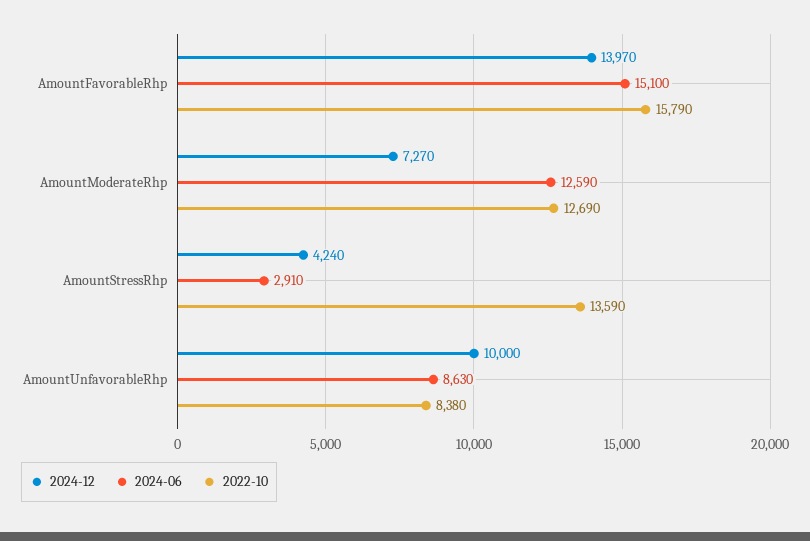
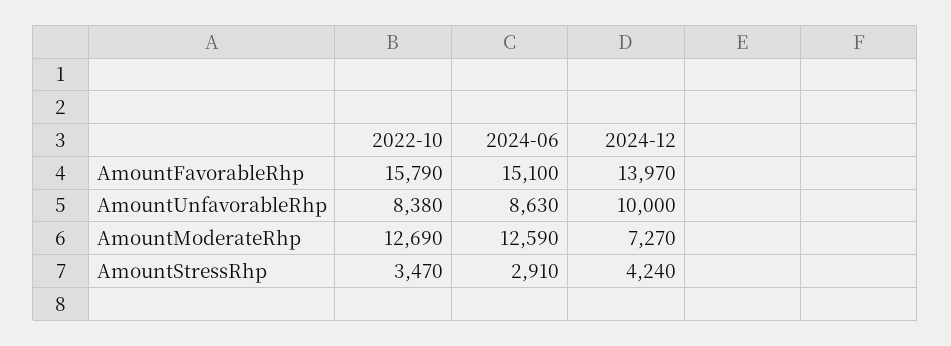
2022-10, AmountStressRhp: 13590 -> 3470

